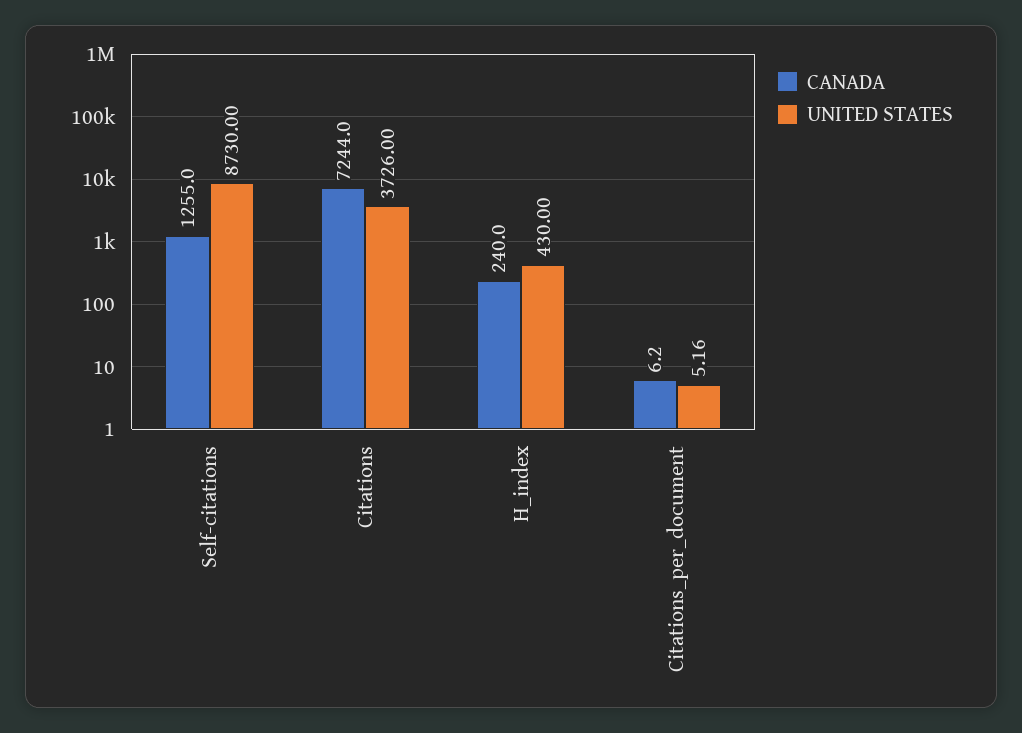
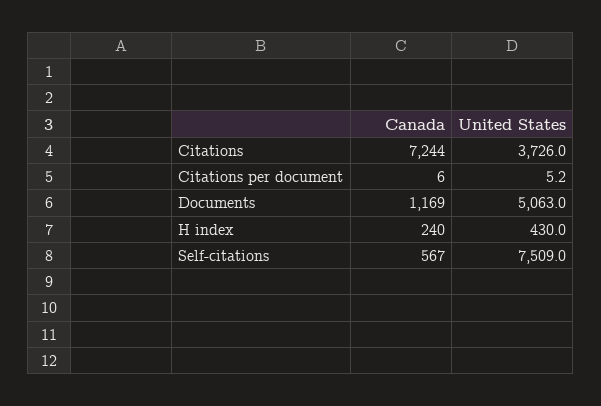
CANADA, Self-citations: 1255 -> 567
UNITED STATES, Self-citations: 8730 -> 7509
CANADA, Documents: none -> 1169
UNITED STATES, Documents: none -> 5063

